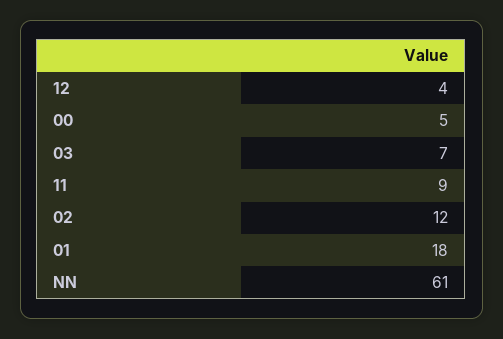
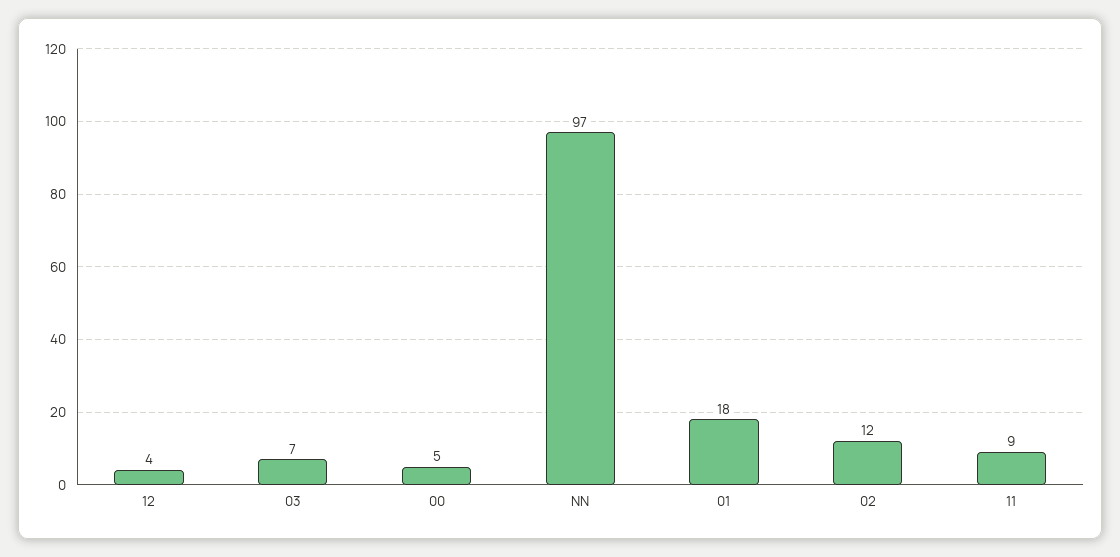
NN: 61 -> 97

